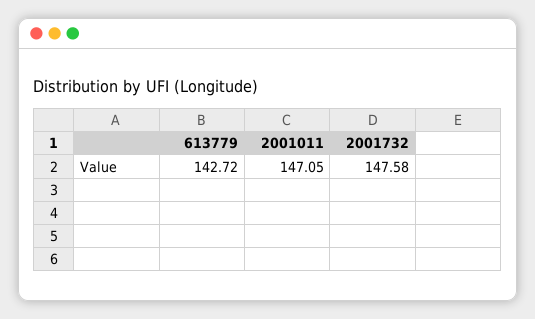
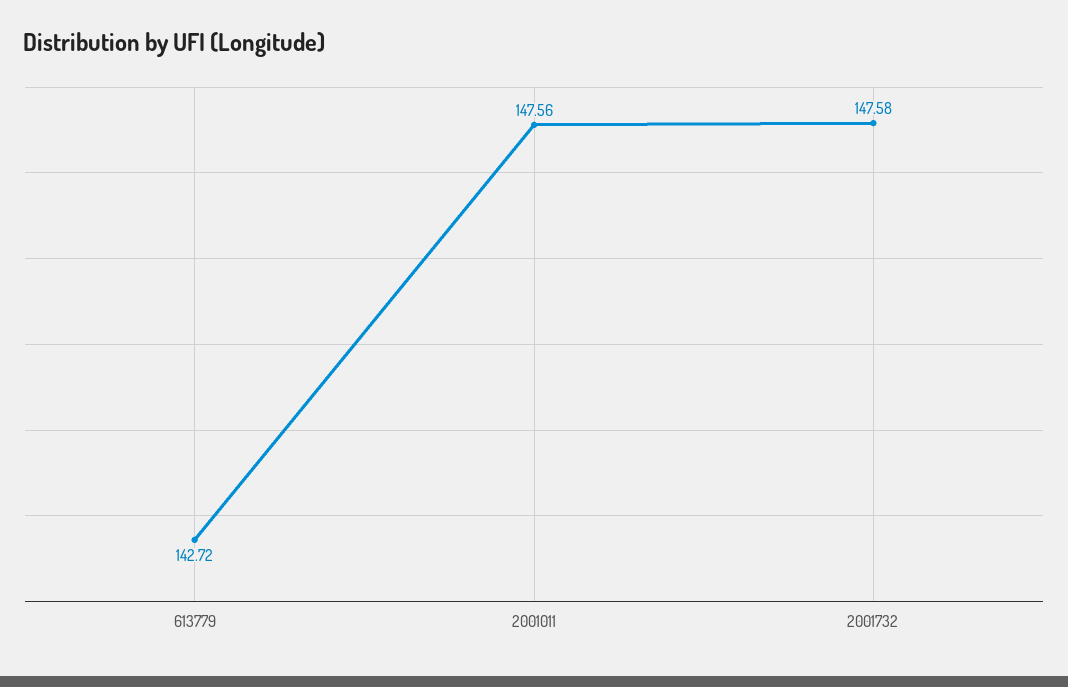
2001011: 147.05 -> 147.56

